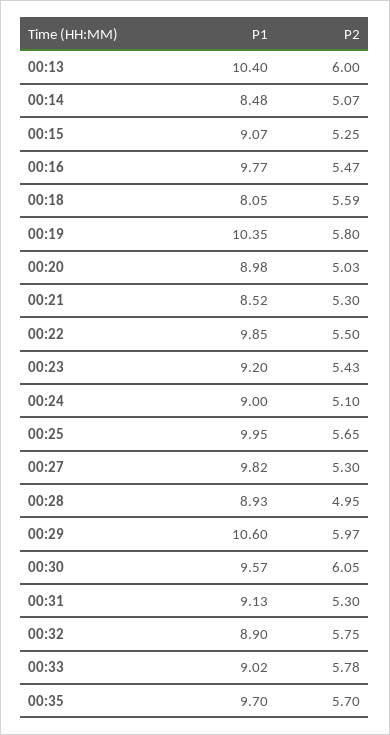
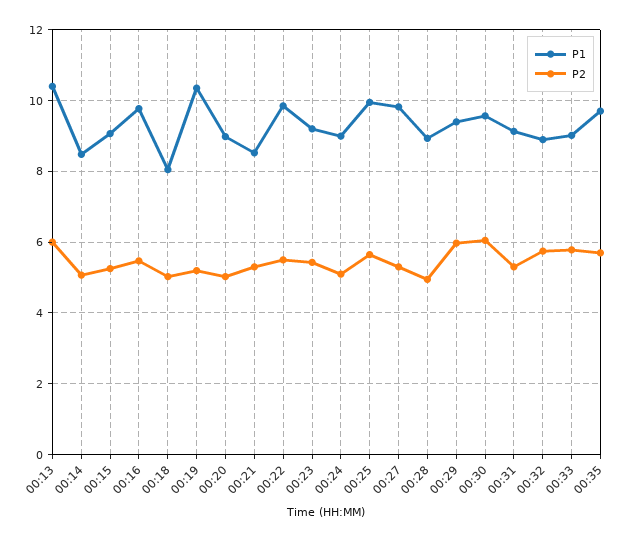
P2, 00:18: 5.59 -> 5
P2, 00:19: 5.8 -> 5.2
P1, 00:29: 10.6 -> 9.4

